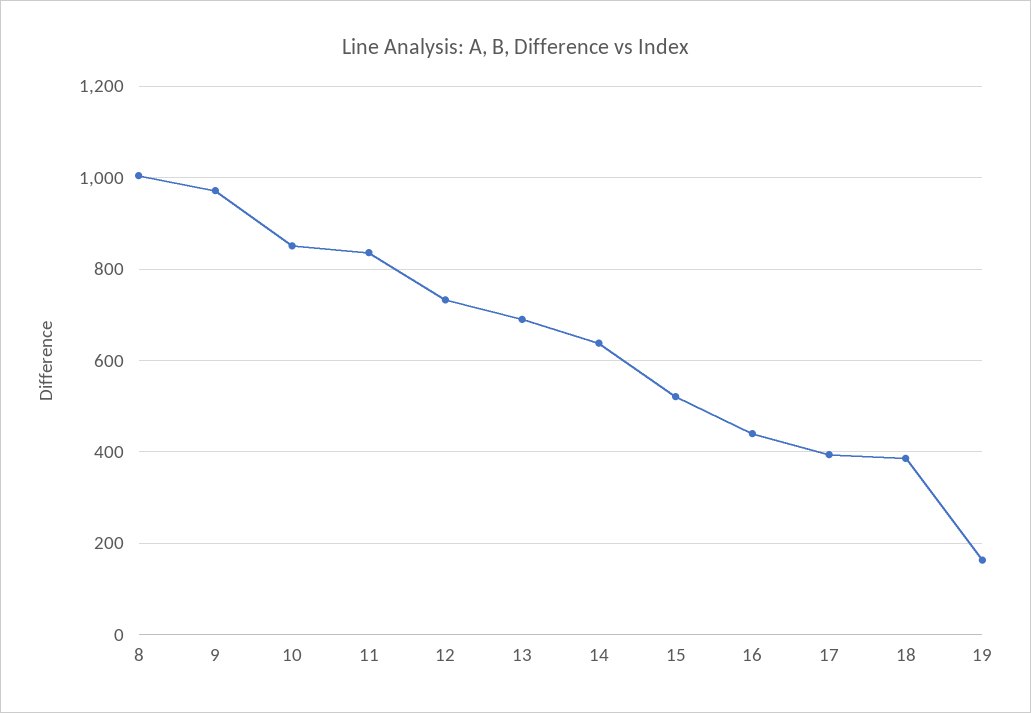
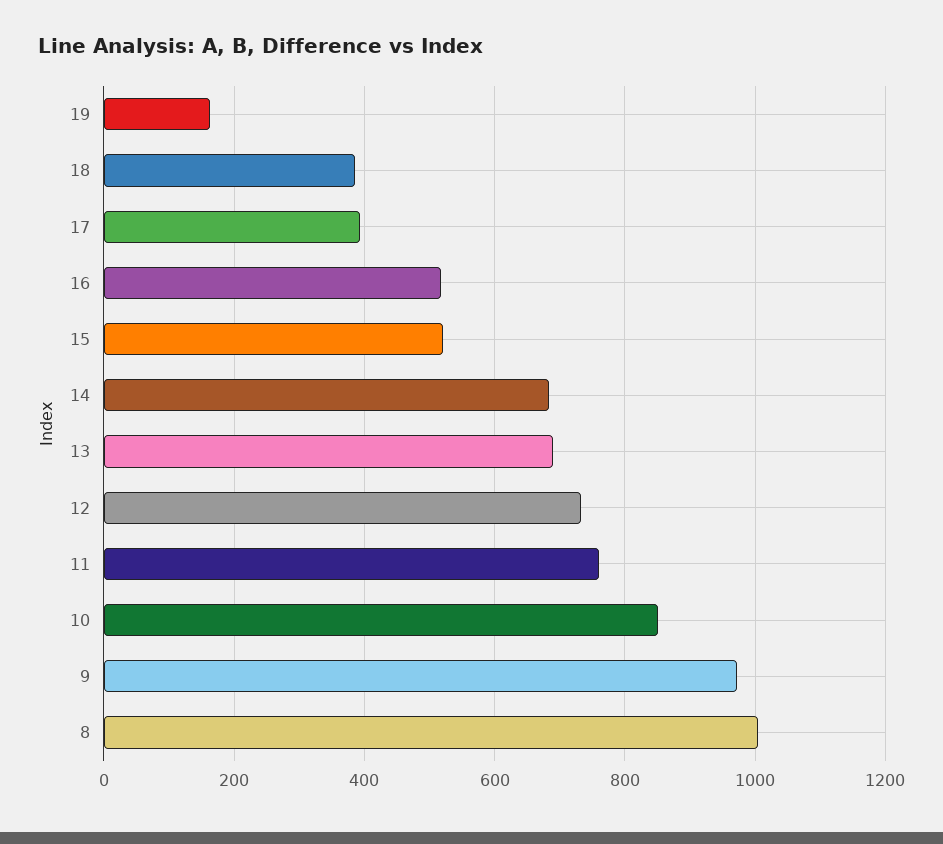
11: 840 -> 760
14: 640 -> 680
16: 440 -> 520

